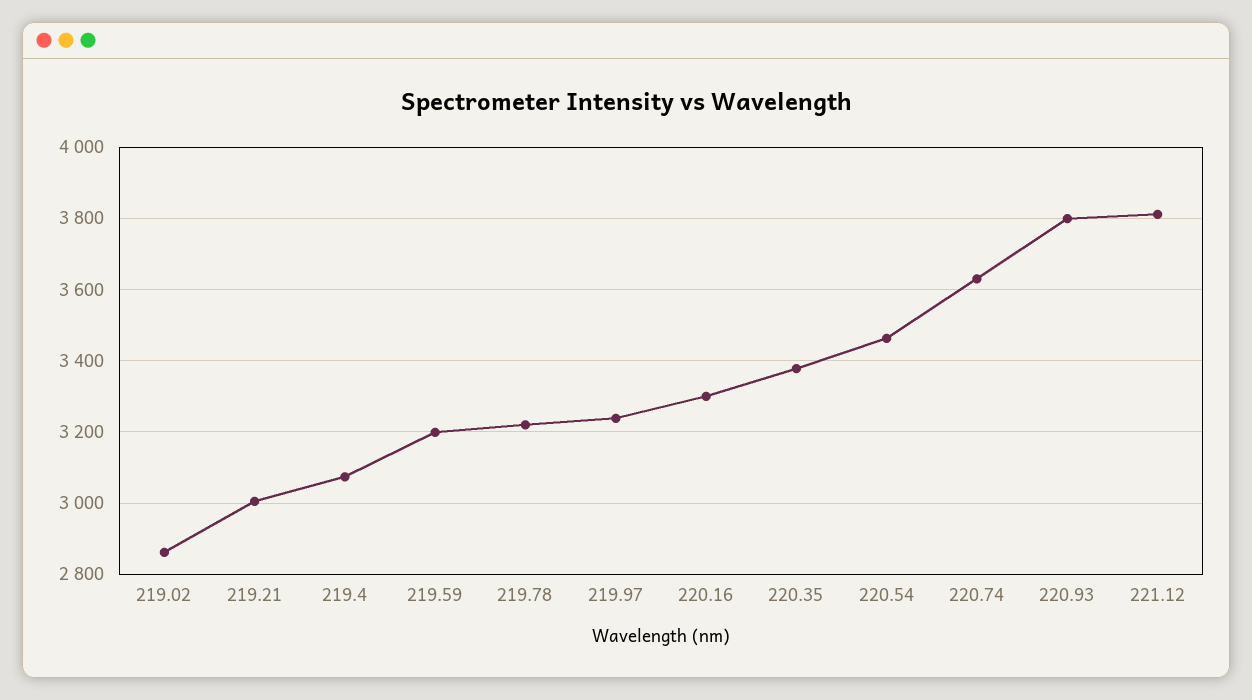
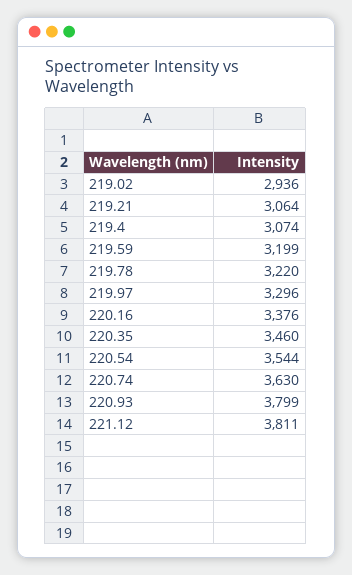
219.02: 2860 -> 2936
219.21: 3000 -> 3064
219.97: 3240 -> 3296
220.16: 3300 -> 3376
220.35: 3380 -> 3460
220.54: 3460 -> 3544

